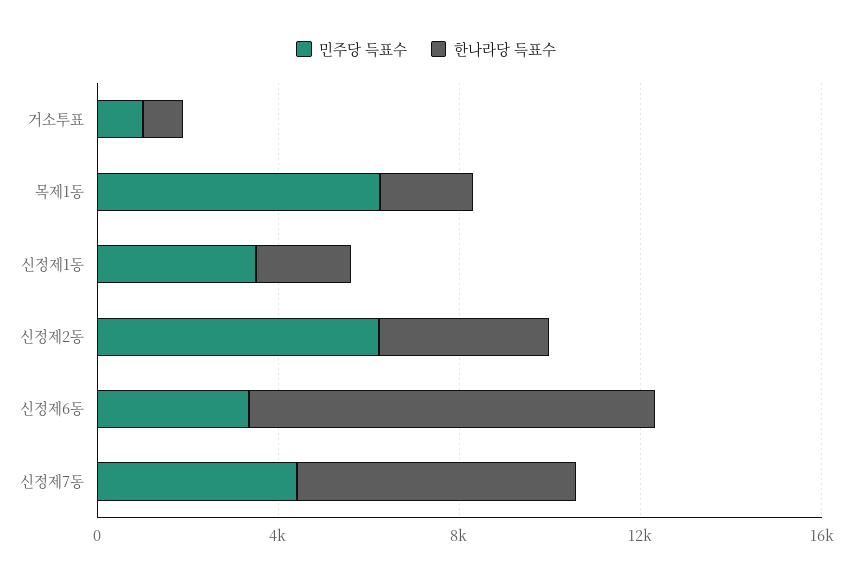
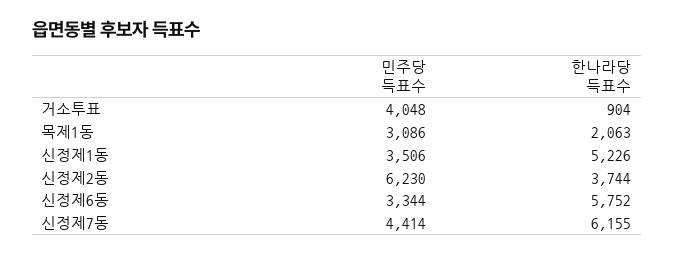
민주당 득표수, 거소투표: 1000 -> 4048
민주당 득표수, 목제1동: 6000 -> 3086
한나라당 득표수, 신정제1동: 2000 -> 5226
한나라당 득표수, 신정제6동: 9000 -> 5752

